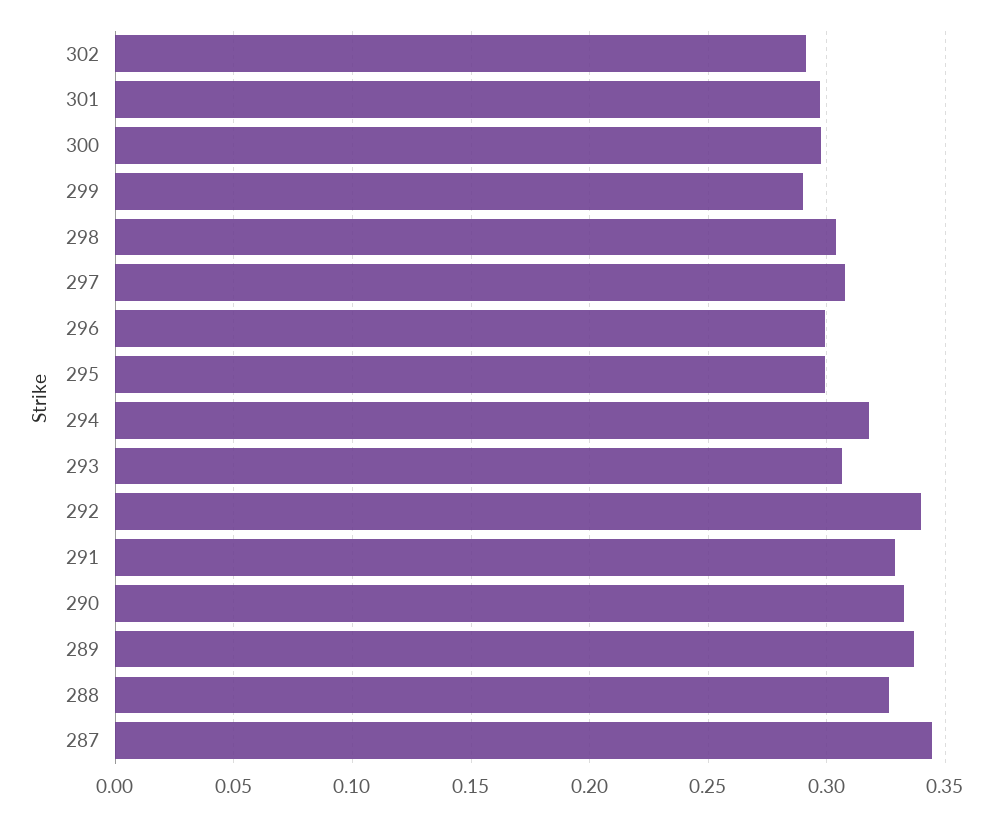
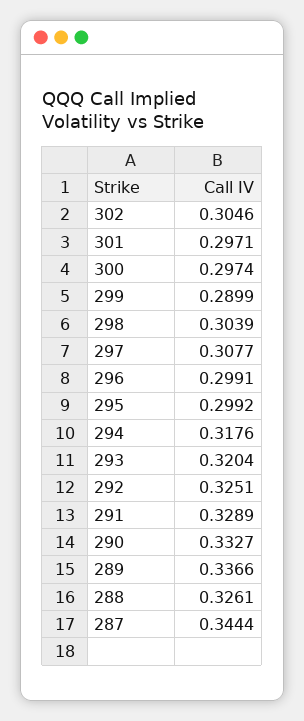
302: 0.29 -> 0.3046
293: 0.305 -> 0.3204
292: 0.34 -> 0.3251

